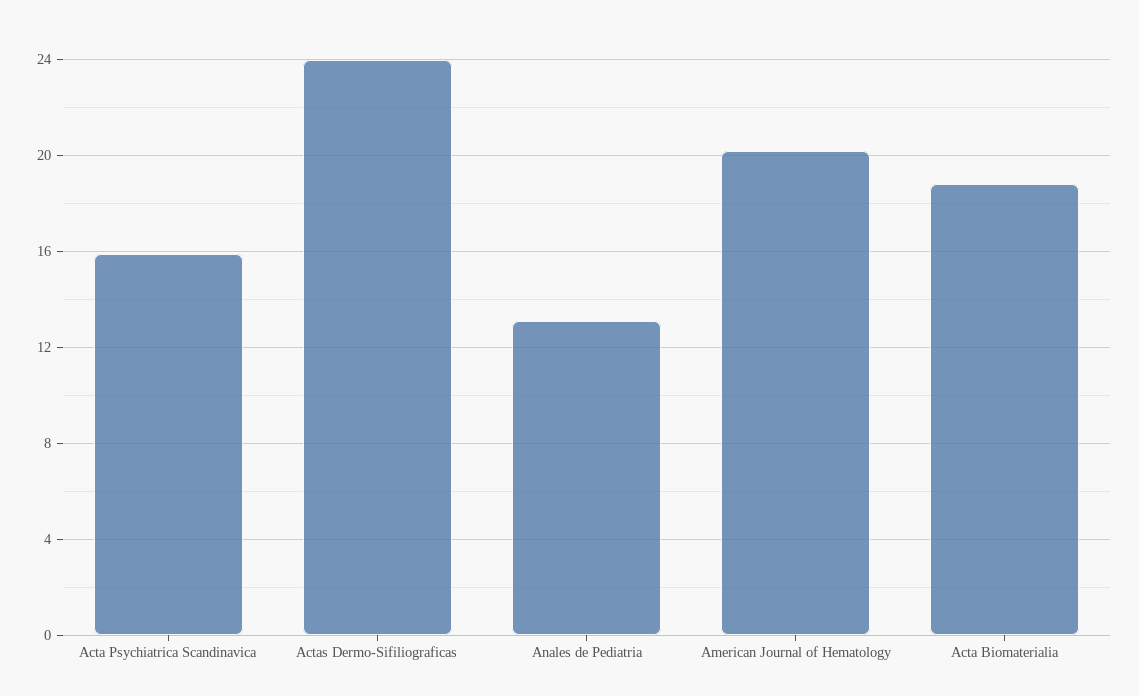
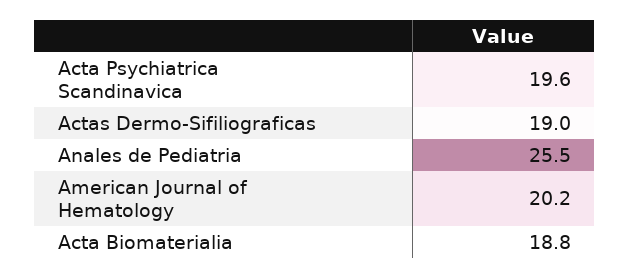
Acta Psychiatrica Scandinavica: 16 -> 19.6
Actas Dermo-Sifiliograficas: 24 -> 19
Anales de Pediatria: 13 -> 25.5

